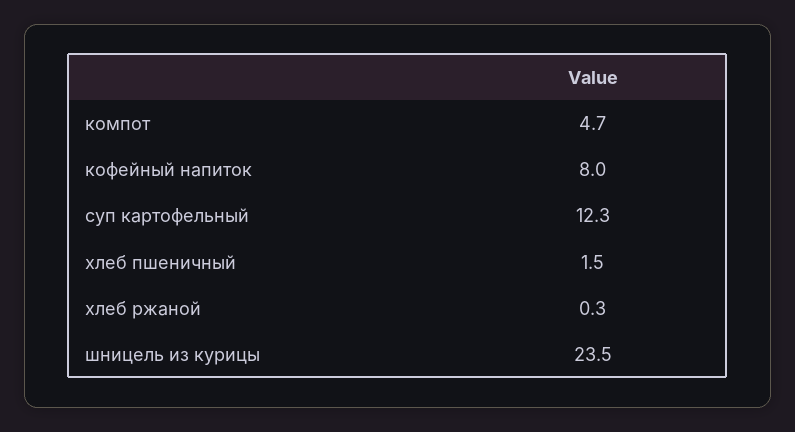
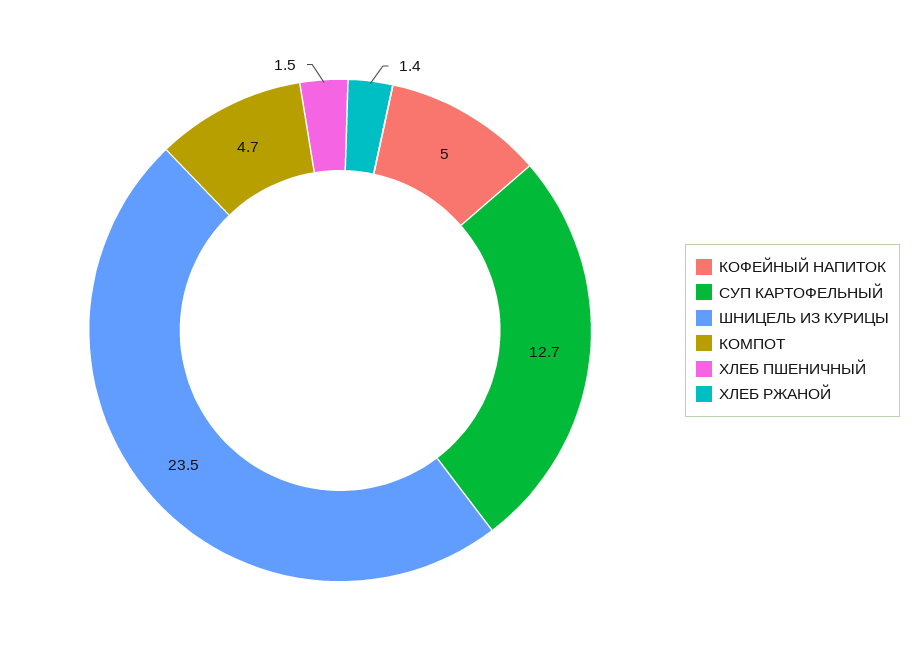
кофейный напиток: 8 -> 5
суп картофельный: 12.3 -> 12.7
хлеб ржаной: 0.3 -> 1.4

